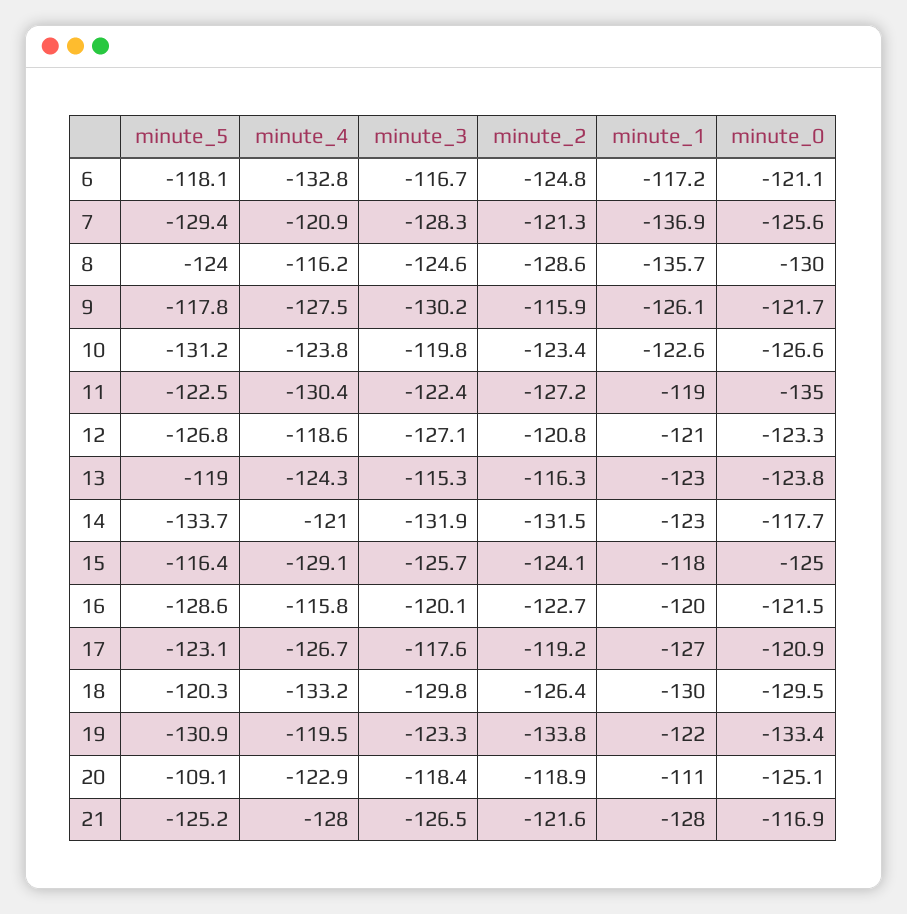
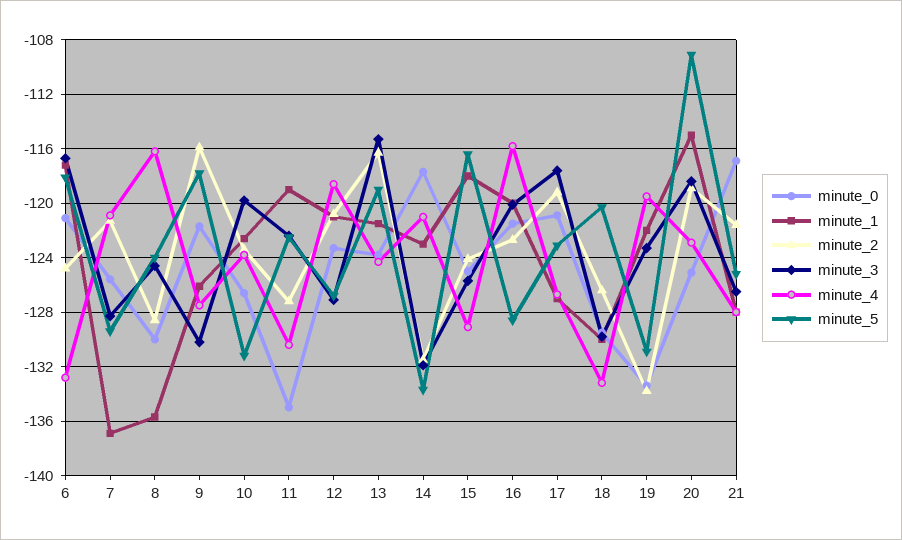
minute_1, 13: -123 -> -121.5
minute_1, 20: -111 -> -115

